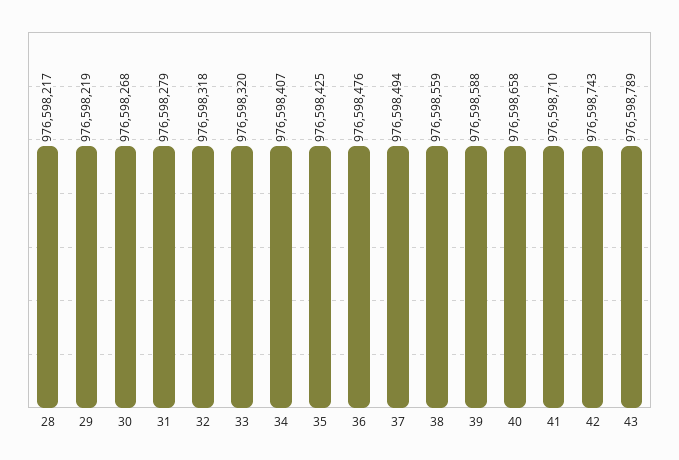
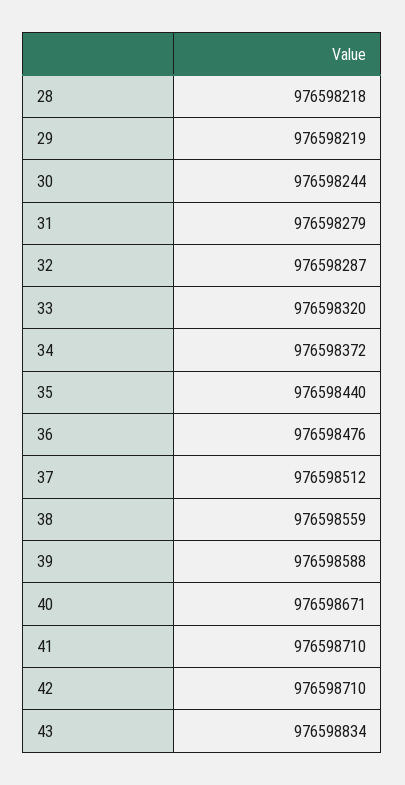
28: 976598217 -> 976598218
30: 976598268 -> 976598244
32: 976598318 -> 976598287
34: 976598407 -> 976598372
35: 976598425 -> 976598440
37: 976598494 -> 976598512
40: 976598658 -> 976598671
42: 976598743 -> 976598710
43: 976598789 -> 976598834

